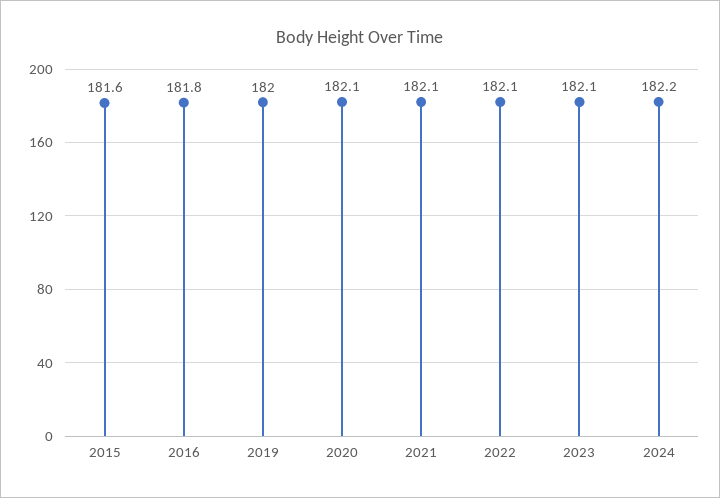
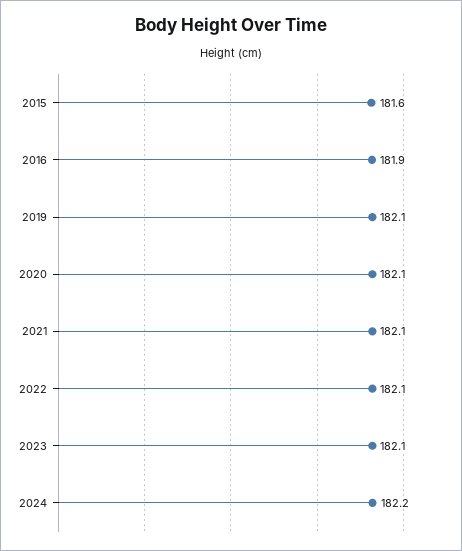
2016: 181.8 -> 181.9
2019: 182 -> 182.1

